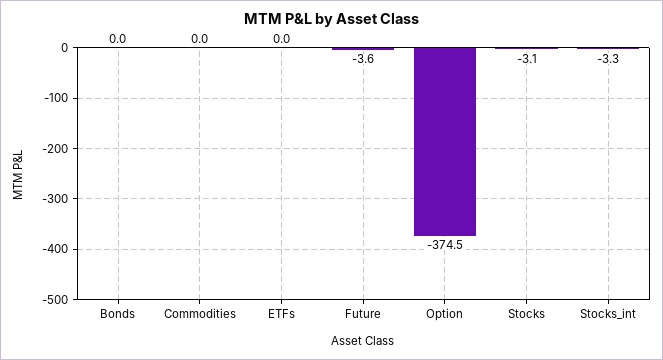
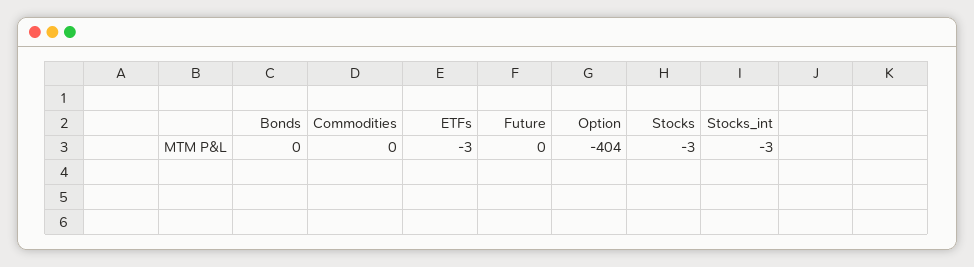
ETFs: 0 -> -3
Future: -3.6 -> 0
Option: -374.5 -> -404

